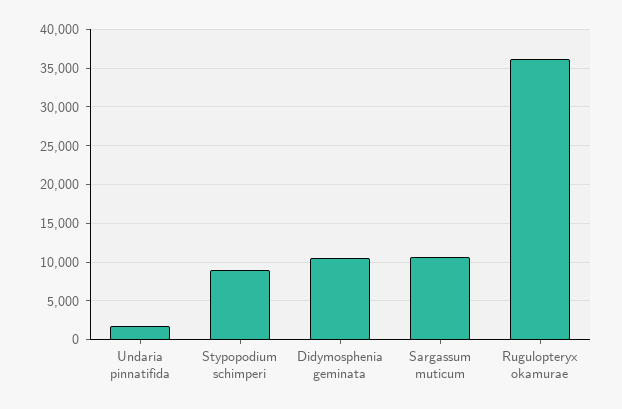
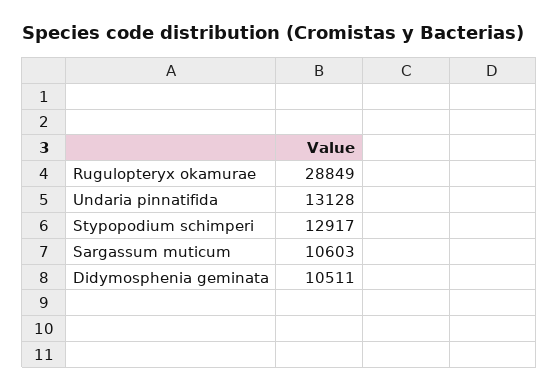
Undaria pinnatifida: 2000 -> 13128
Stypopodium schimperi: 9000 -> 12917
Rugulopteryx okamurae: 36000 -> 28849

